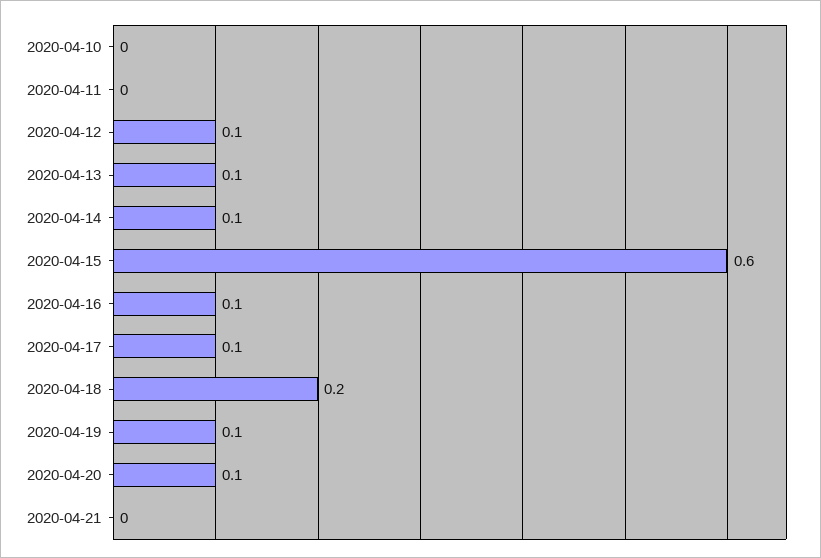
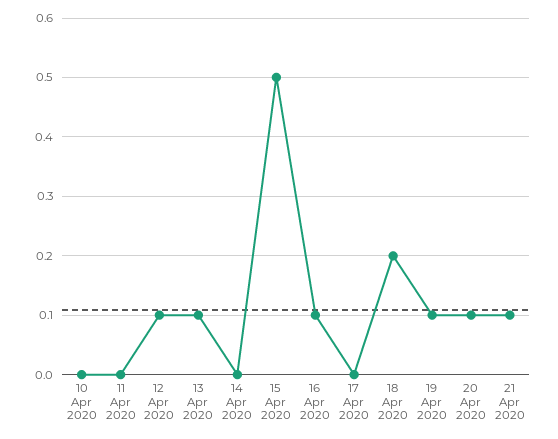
2020-04-14: 0.1 -> 0
2020-04-15: 0.6 -> 0.5
2020-04-17: 0.1 -> 0
2020-04-21: 0 -> 0.1

